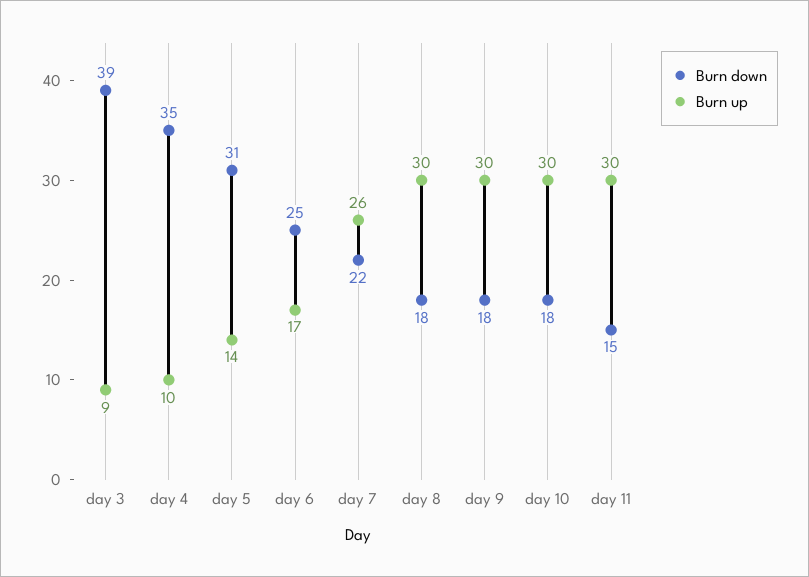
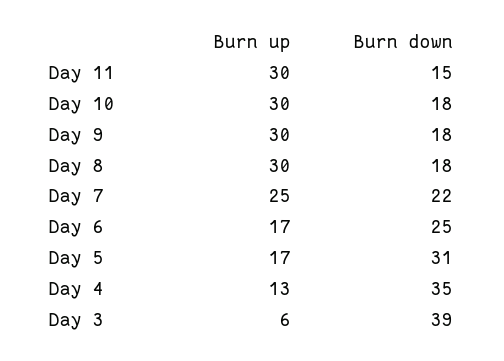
Burn up, day 3: 9 -> 6
Burn up, day 4: 10 -> 13
Burn up, day 5: 14 -> 17
Burn up, day 7: 26 -> 25

